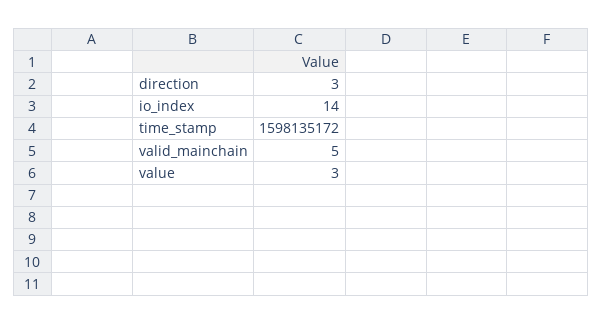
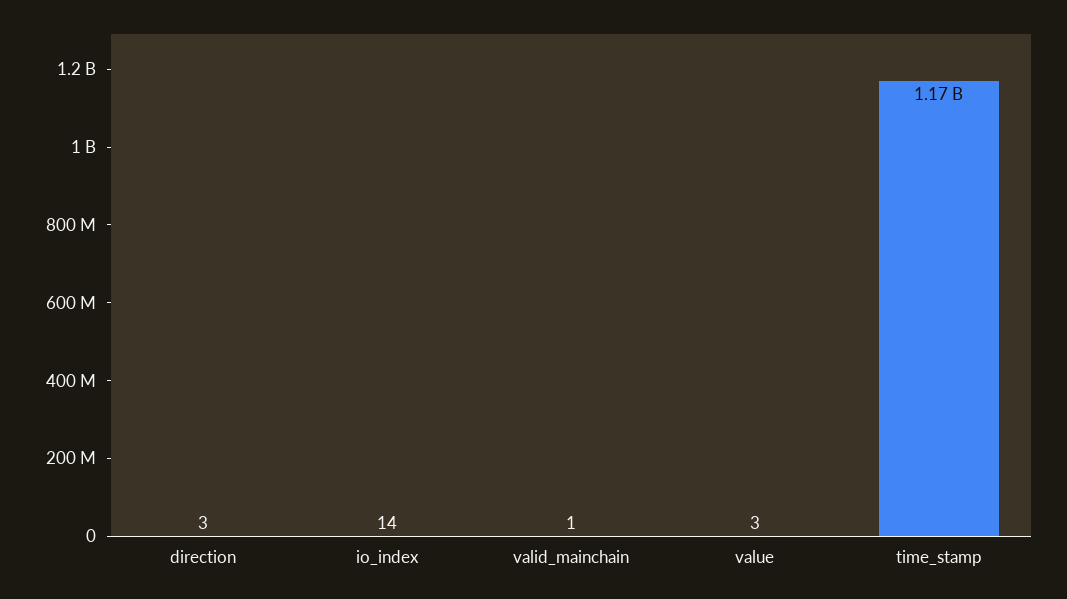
time_stamp: 1598135172 -> 1170000000
valid_mainchain: 5 -> 1

